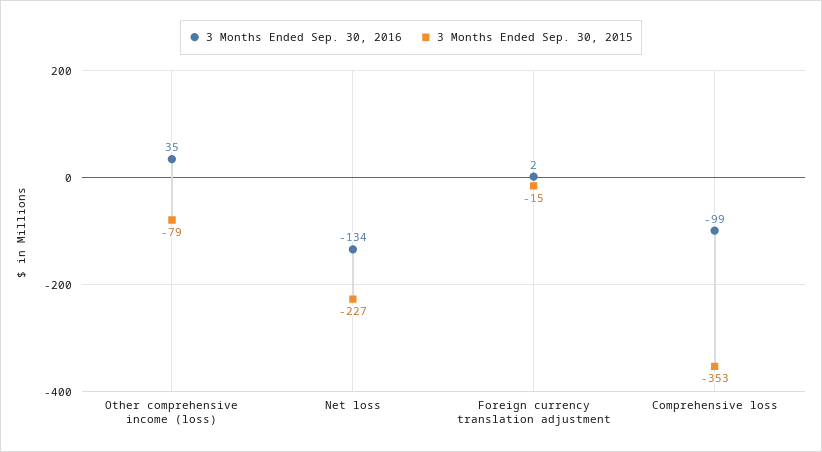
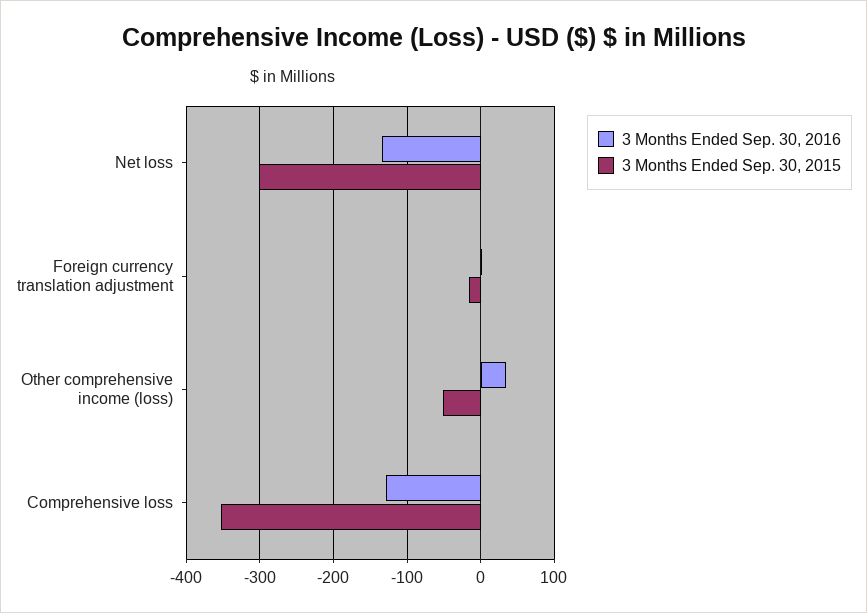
3 Months Ended Sep. 30, 2015, Other comprehensive income (loss): -79 -> -50
3 Months Ended Sep. 30, 2015, Net loss: -227 -> -300
3 Months Ended Sep. 30, 2016, Comprehensive loss: -99 -> -130

